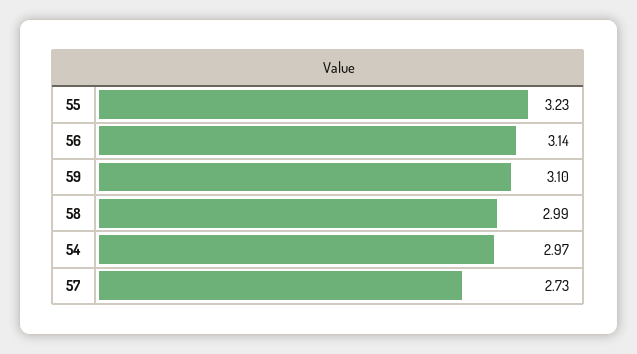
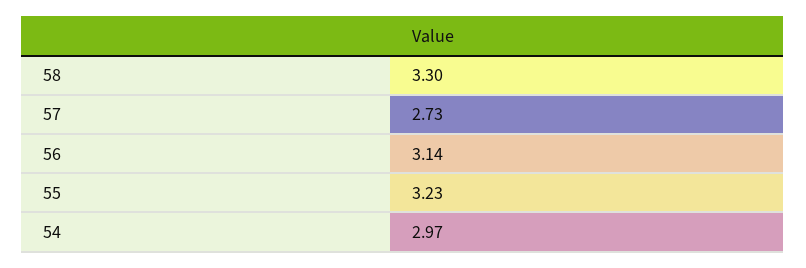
59: 3.1 -> none
58: 2.99 -> 3.3

